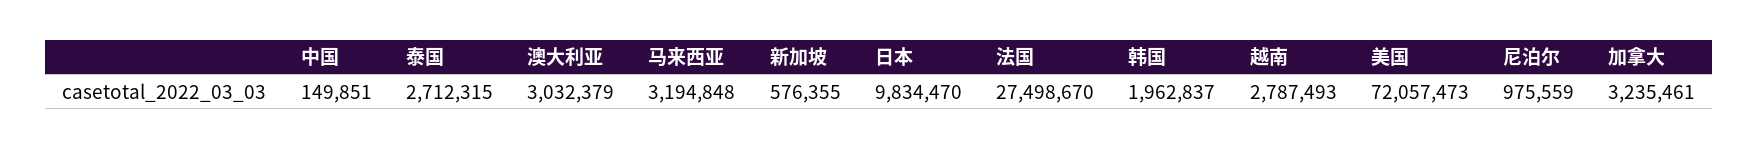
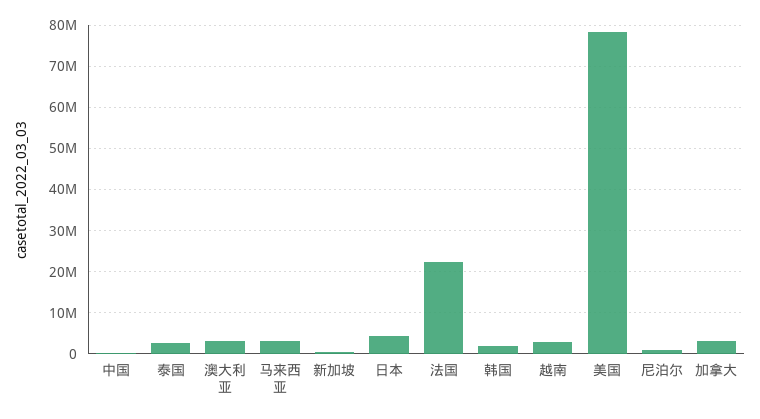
日本: 9834470 -> 4000000
法国: 27498670 -> 22000000
美国: 72057473 -> 78000000

